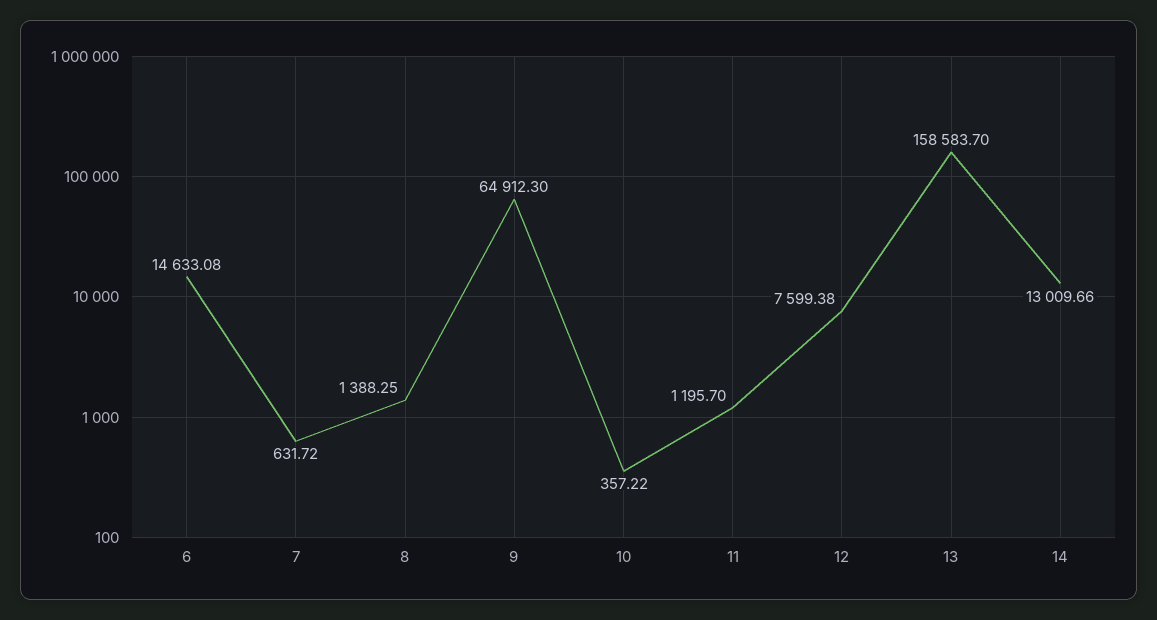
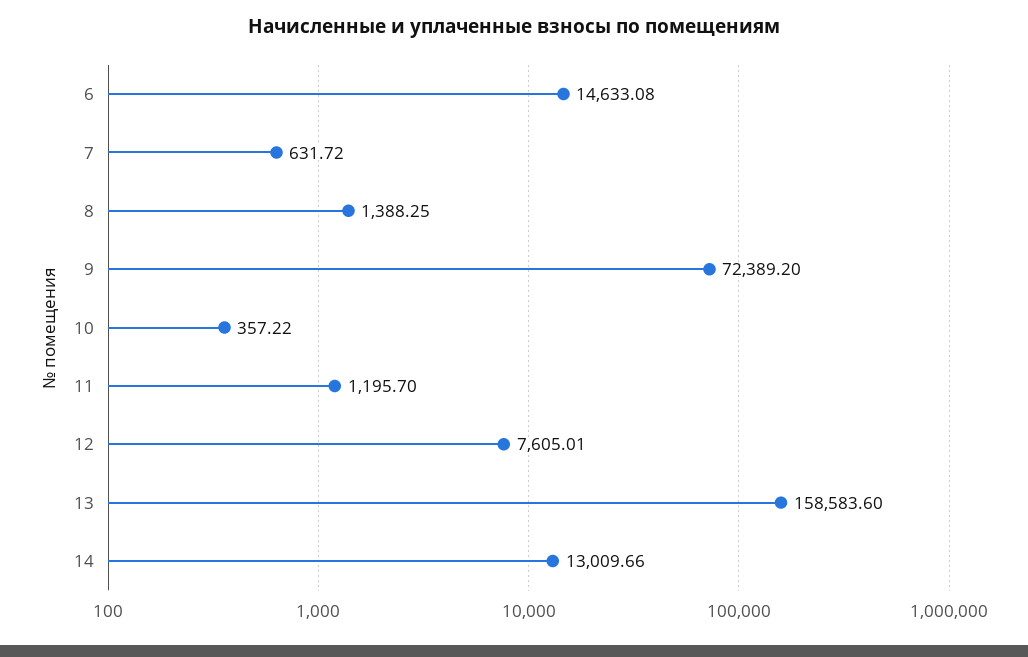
9: 64912.3 -> 72389.2
12: 7599.38 -> 7605.01
13: 158583.7 -> 158583.6

